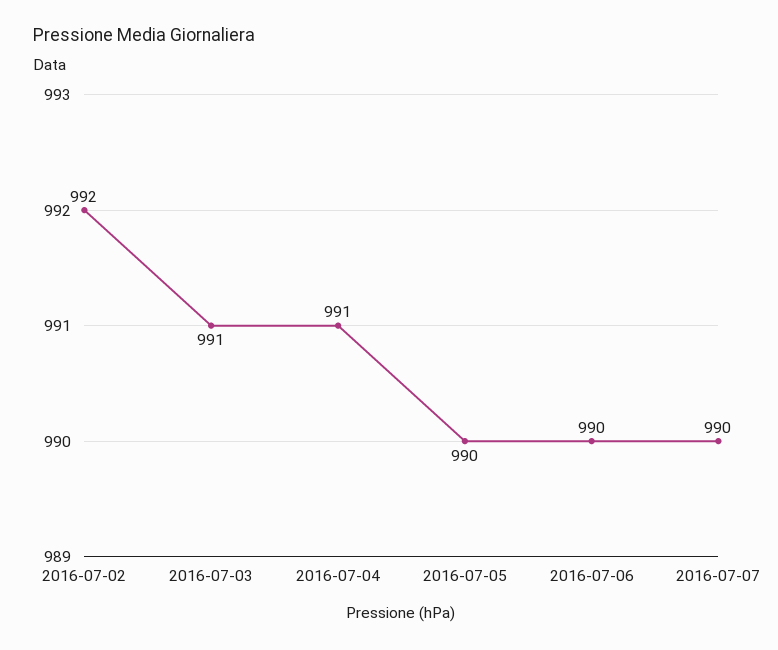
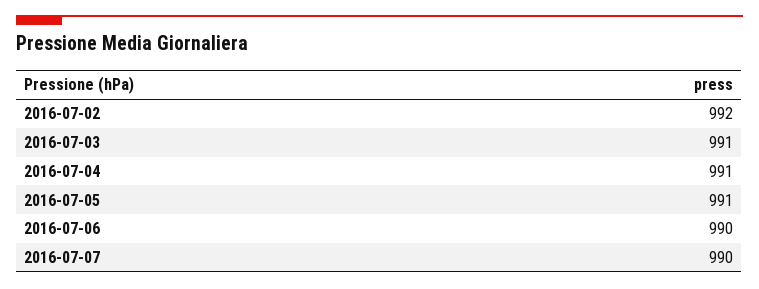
2016-07-05: 990 -> 991

